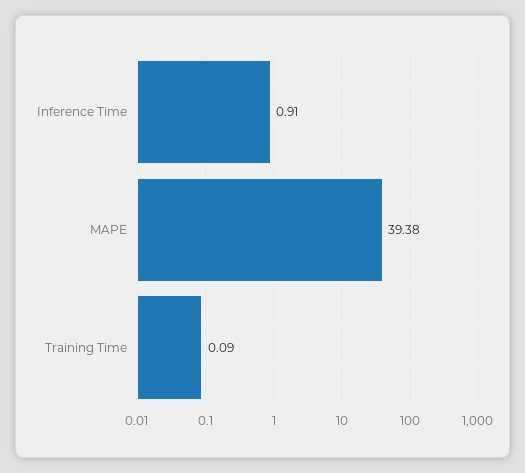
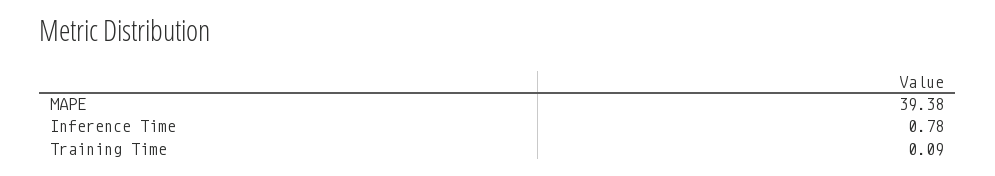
Inference Time: 0.91 -> 0.78

